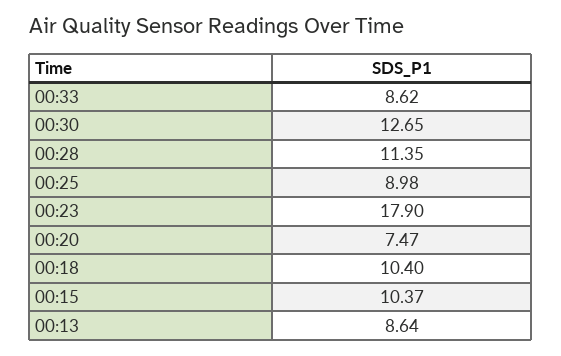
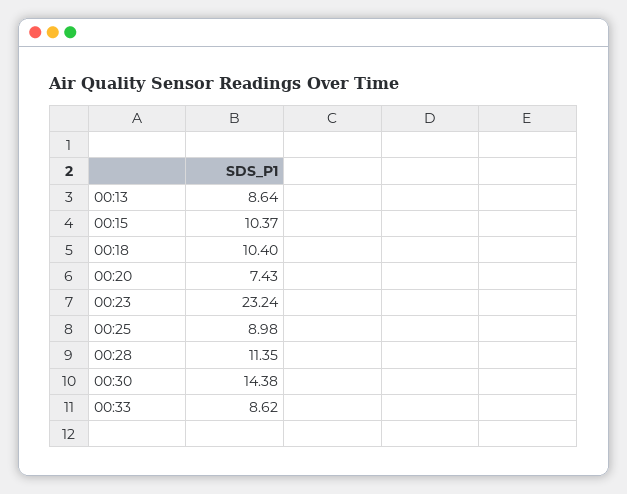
00:30: 12.65 -> 14.38
00:23: 17.9 -> 23.24
00:20: 7.47 -> 7.43

